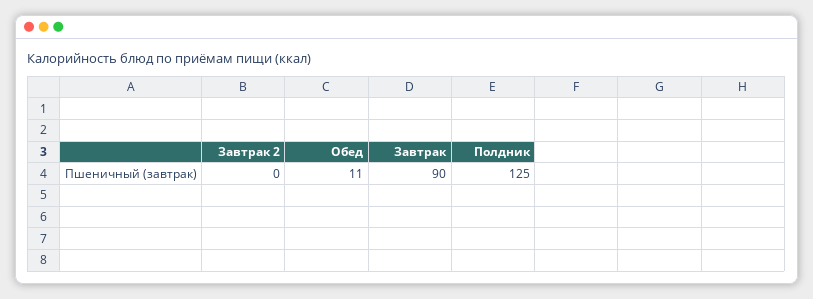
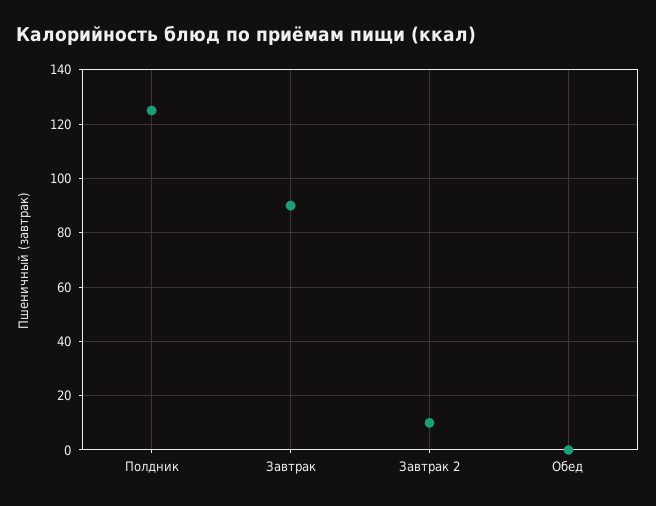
Завтрак 2: 0 -> 10
Обед: 11 -> 0

